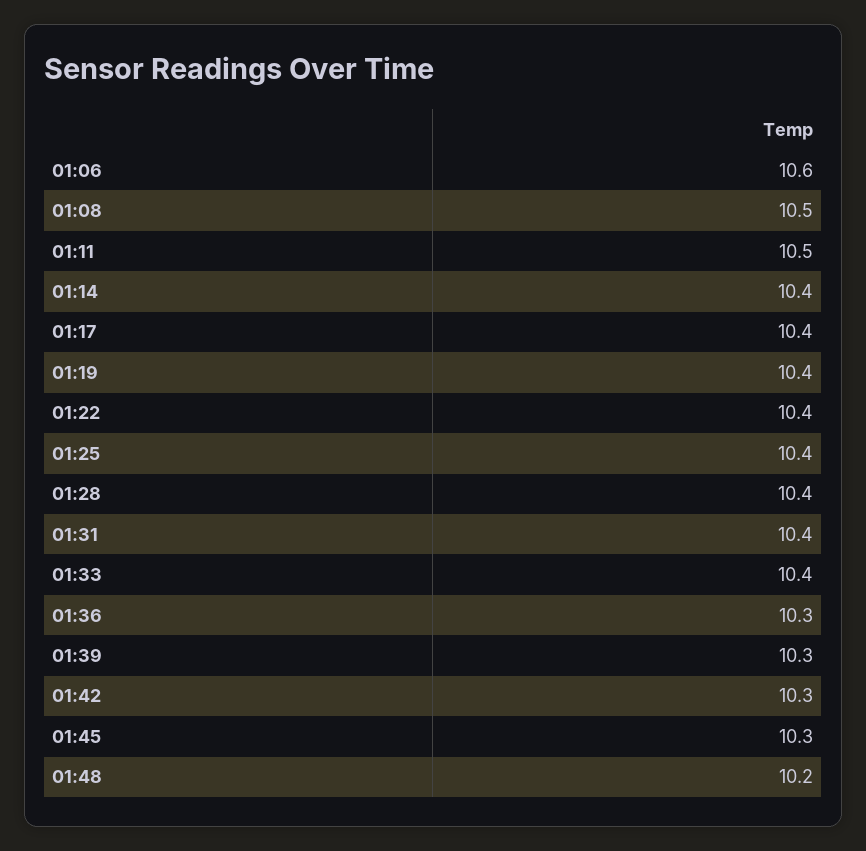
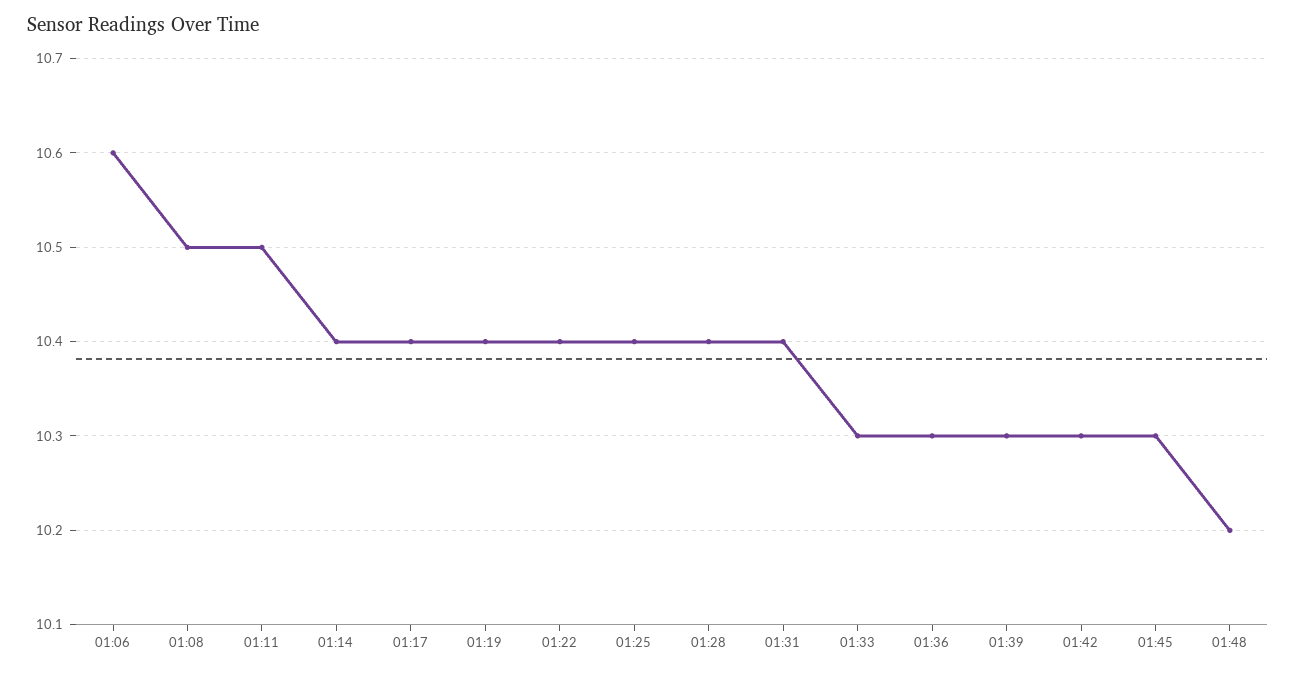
01:33: 10.4 -> 10.3

